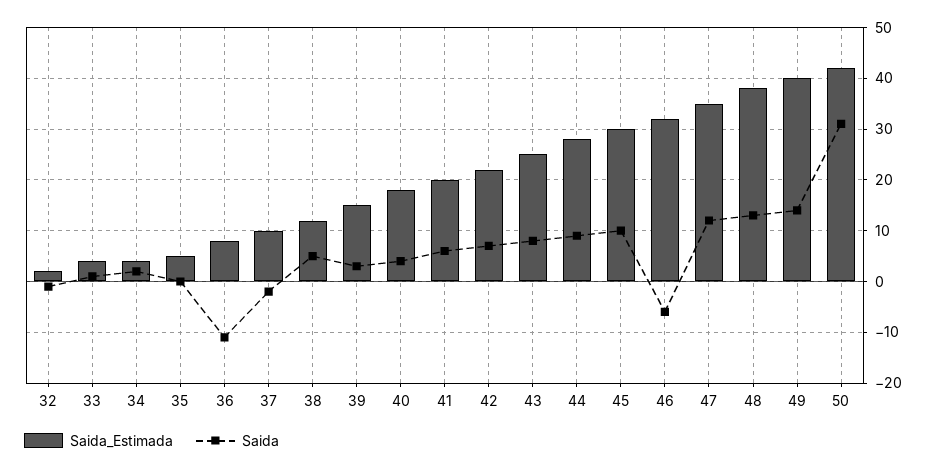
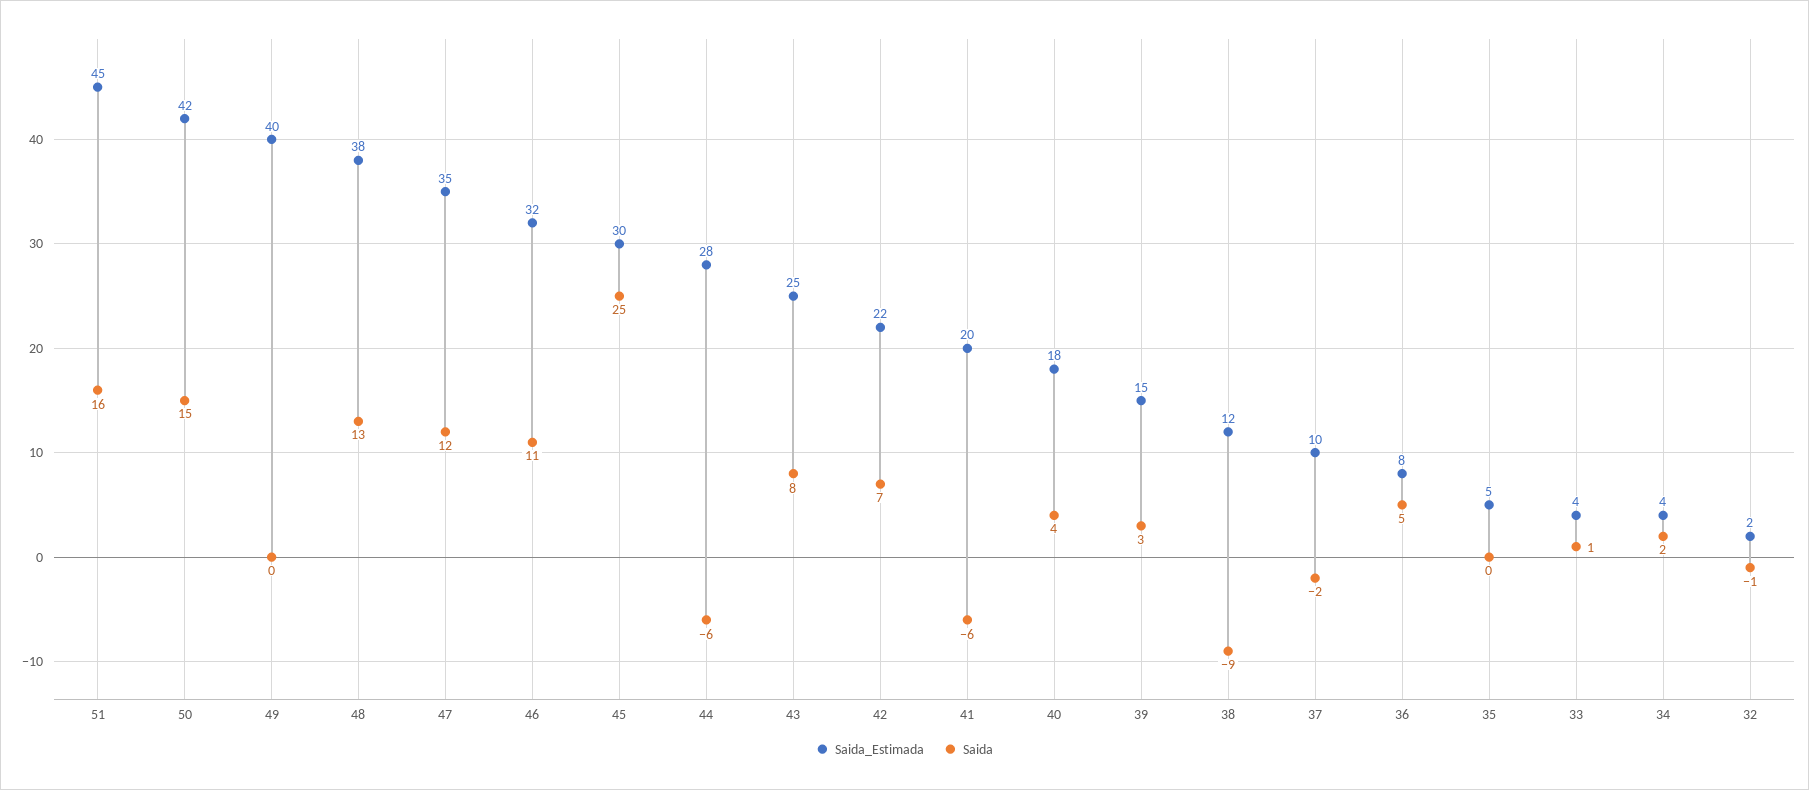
Saida, 36: -10 -> 5
Saida, 38: 5 -> -9
Saida, 41: 5 -> -6
Saida, 44: 10 -> -6
Saida, 45: 10 -> 25
Saida, 46: -5 -> 11
Saida, 49: 15 -> 0
Saida, 50: 30 -> 15
Saida_Estimada, 51: none -> 45
Saida, 51: none -> 16

